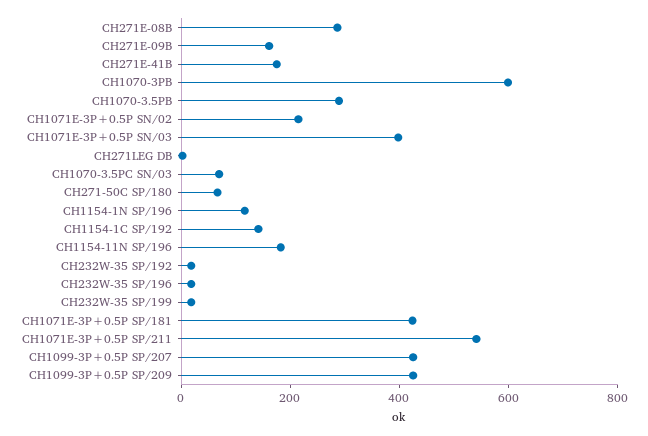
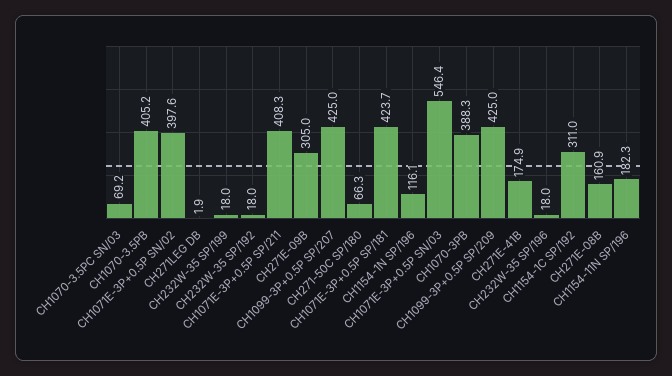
CH271E-08B: 300 -> 160.9
CH271E-09B: 150 -> 305
CH1070-3PB: 600 -> 388.3
CH1070-3.5PB: 300 -> 405.2
CH1071E-3P+0.5P SN/02: 200 -> 397.6
CH1071E-3P+0.5P SN/03: 400 -> 546.4
CH1154-1C SP/192: 150 -> 311
CH1071E-3P+0.5P SP/211: 550 -> 408.3

